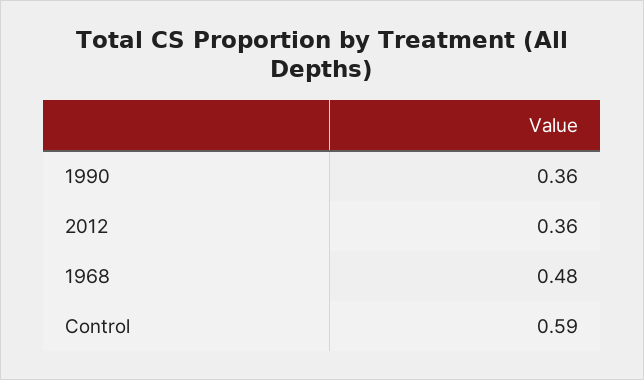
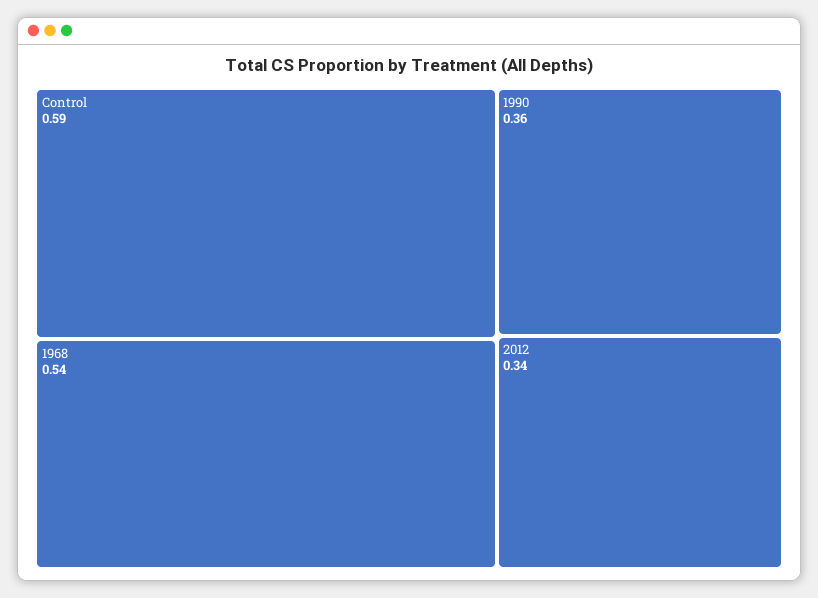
2012: 0.36 -> 0.34
1968: 0.48 -> 0.54

